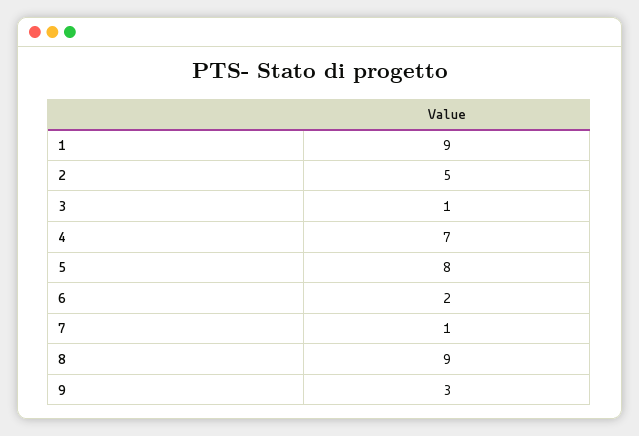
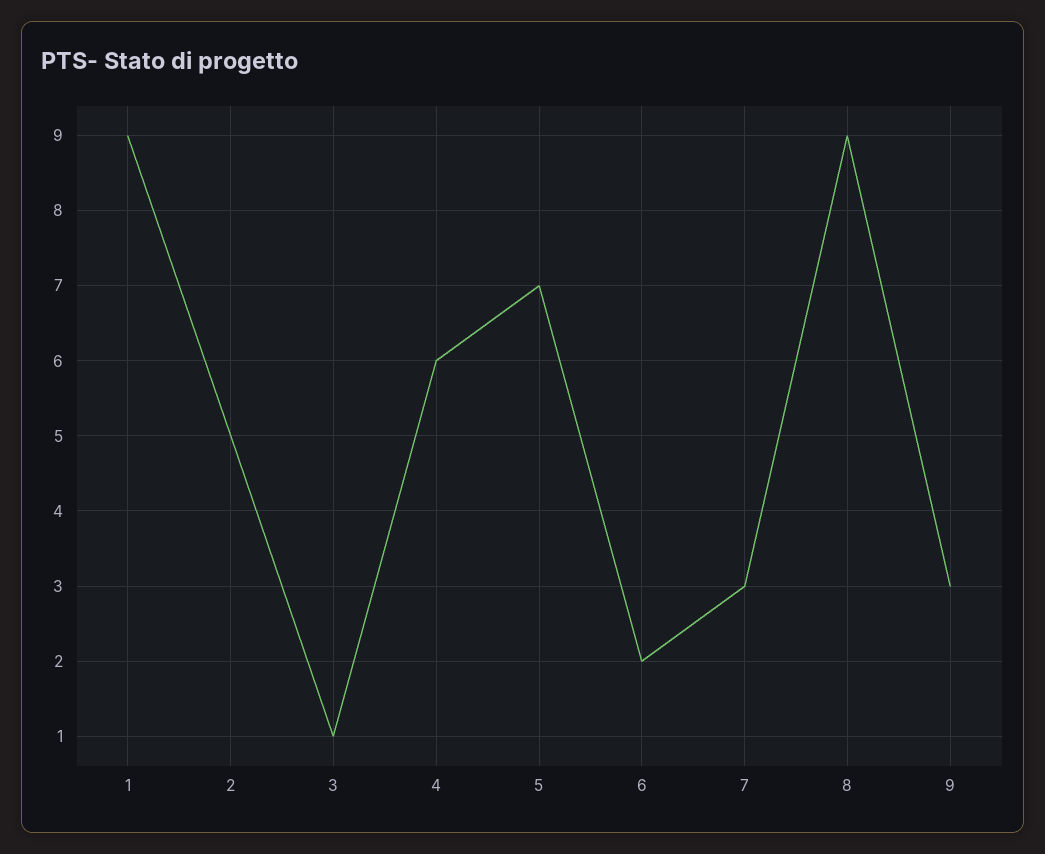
4: 7 -> 6
5: 8 -> 7
7: 1 -> 3

